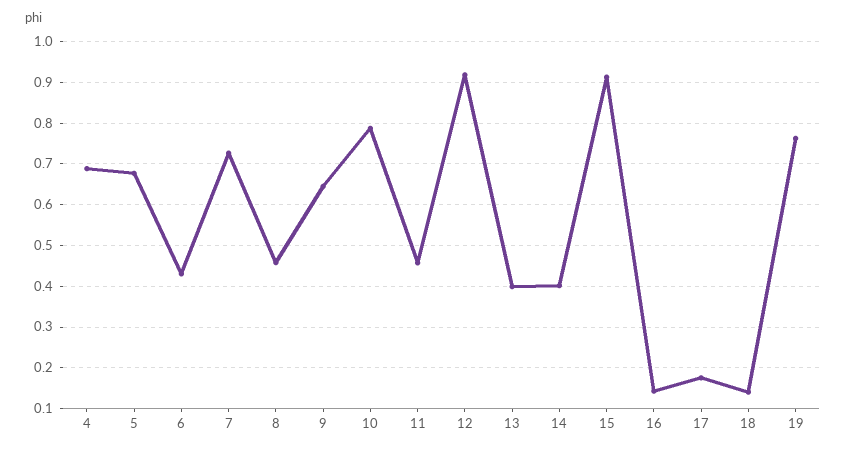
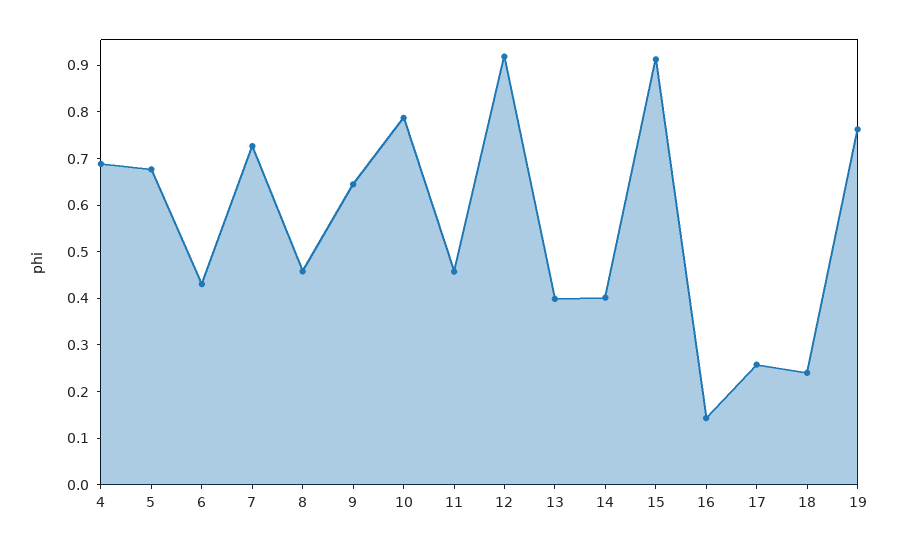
17: 0.18 -> 0.26
18: 0.14 -> 0.24

